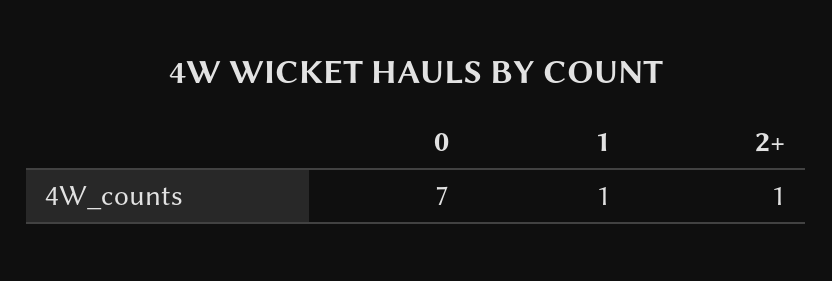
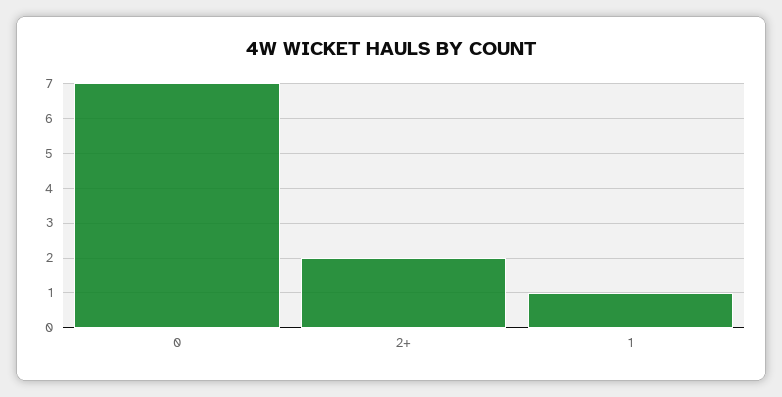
2+: 1 -> 2

